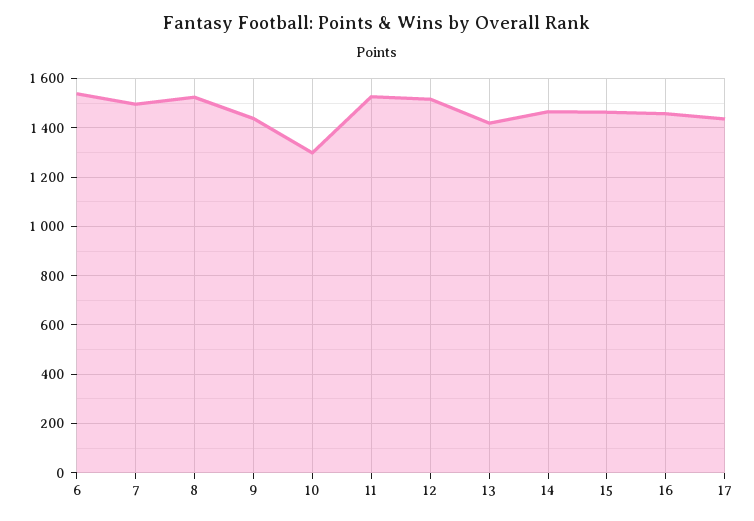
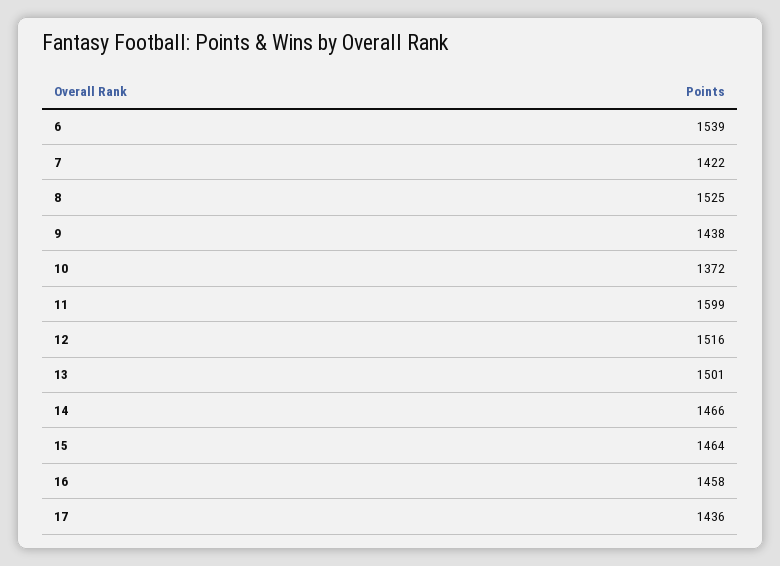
7: 1500 -> 1422
10: 1300 -> 1372
11: 1525 -> 1599
13: 1425 -> 1501

